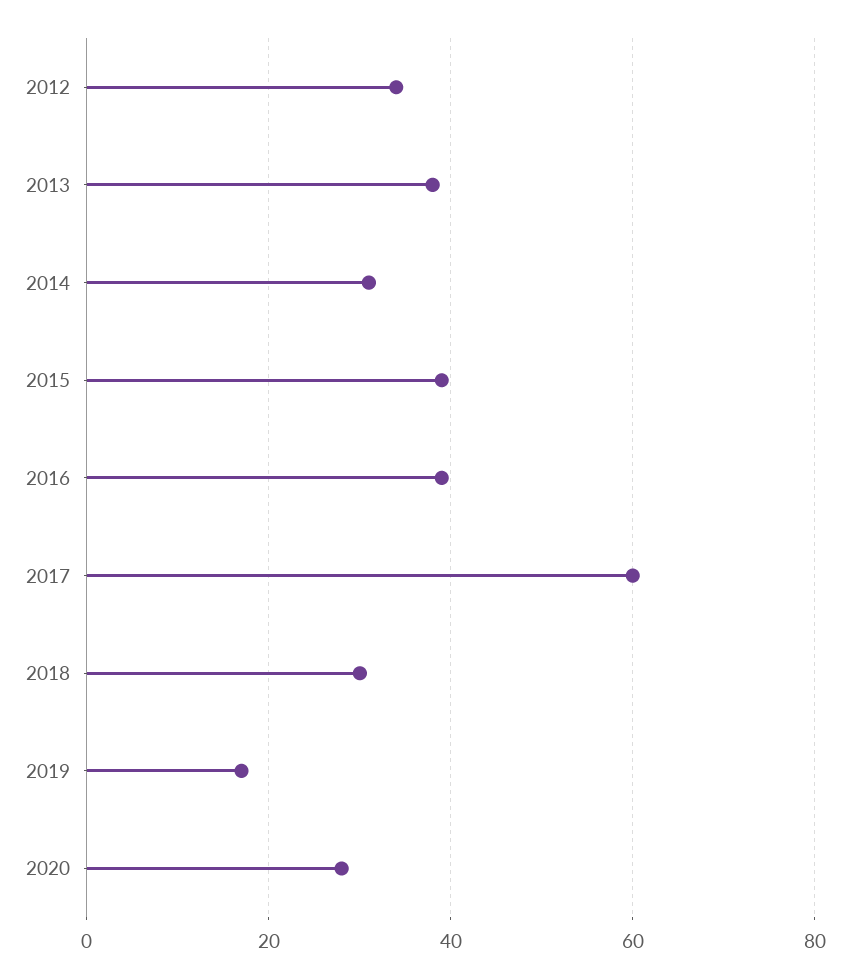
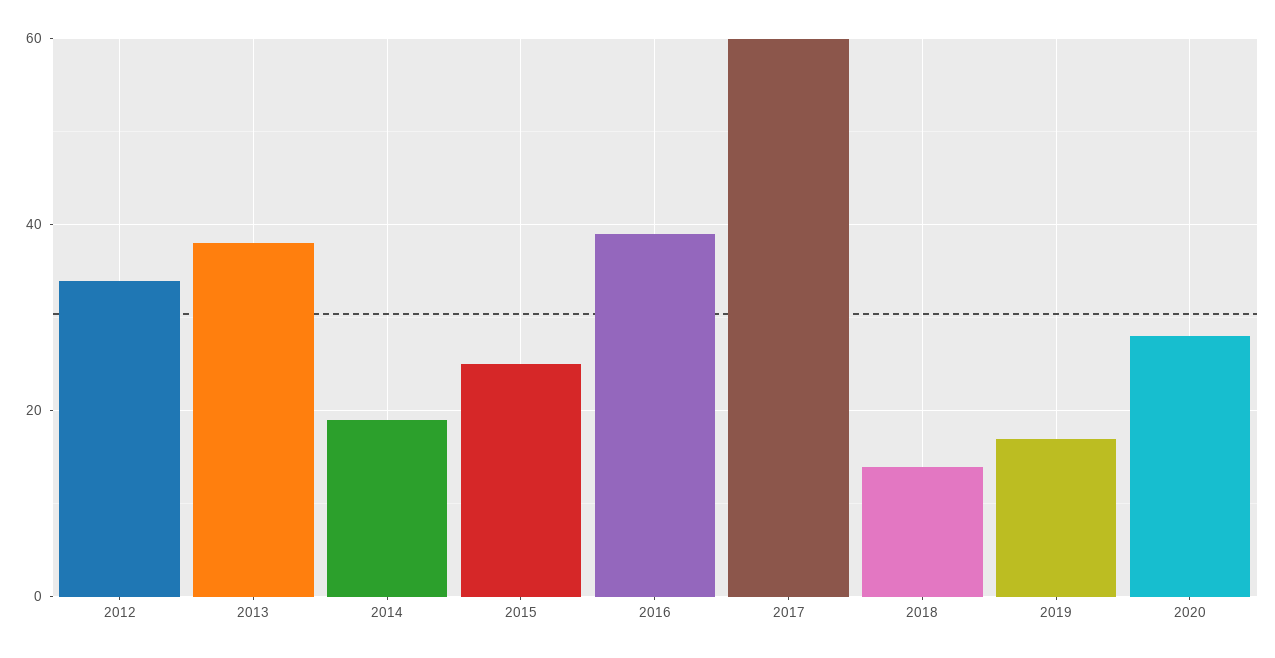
2014: 30 -> 20
2015: 40 -> 25
2018: 30 -> 15

